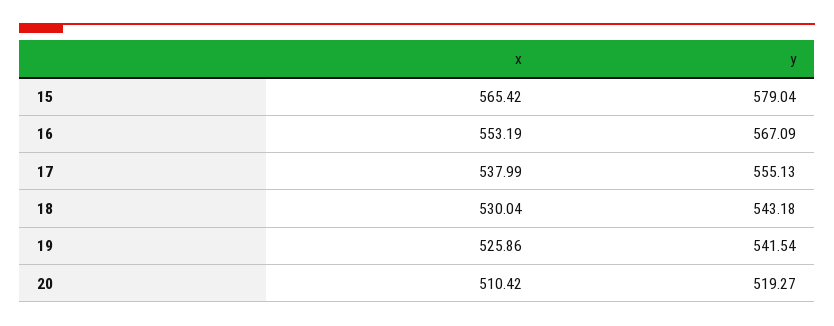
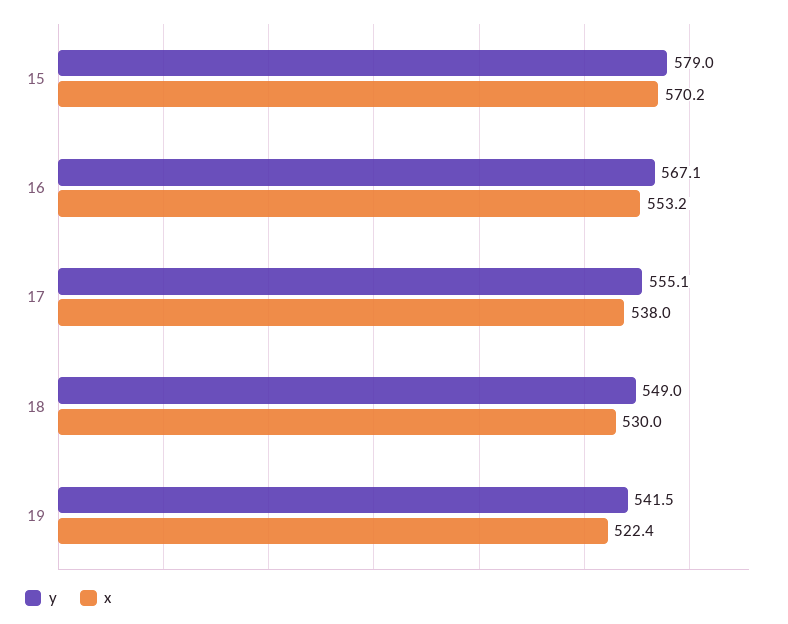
x, 15: 565.42 -> 570.2
y, 18: 543.18 -> 549
x, 19: 525.86 -> 522.4
x, 20: 510.42 -> none
y, 20: 519.27 -> none

